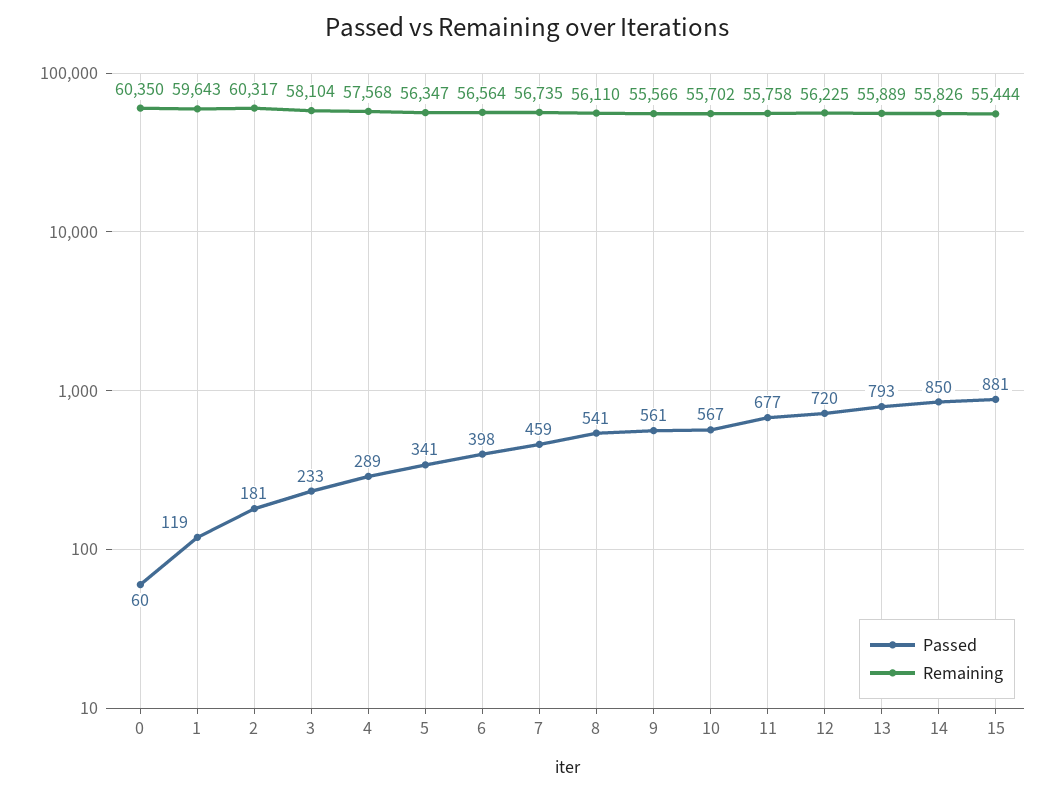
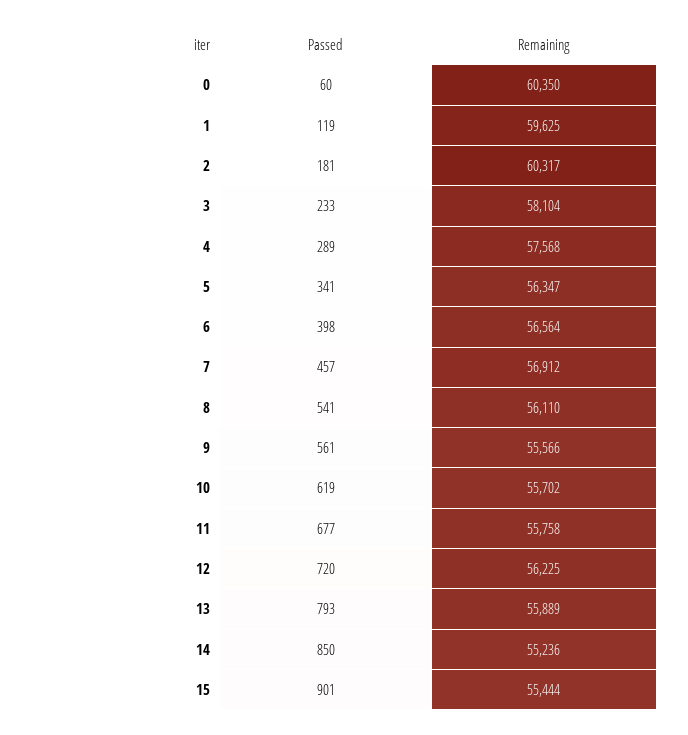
Remaining, 1: 59643 -> 59625
Passed, 7: 459 -> 457
Remaining, 7: 56735 -> 56912
Passed, 10: 567 -> 619
Remaining, 14: 55826 -> 55236
Passed, 15: 881 -> 901

